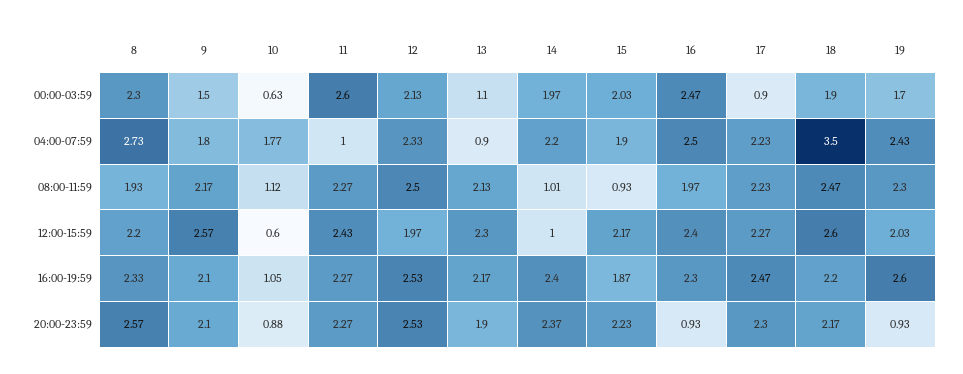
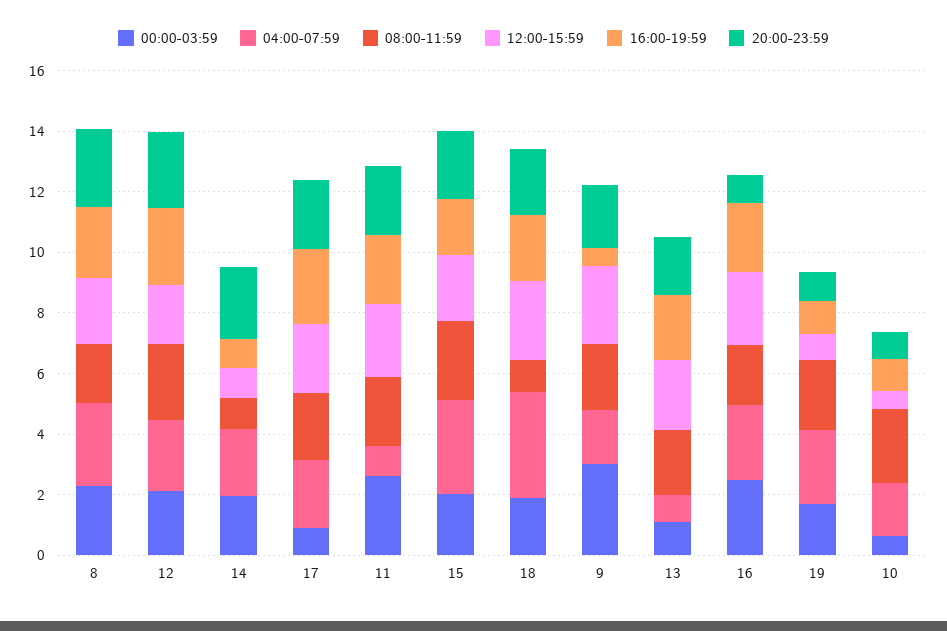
00:00-03:59, 9: 1.5 -> 3
04:00-07:59, 15: 1.9 -> 3
08:00-11:59, 10: 1.12 -> 2.5
08:00-11:59, 15: 0.93 -> 2.5
08:00-11:59, 18: 2.47 -> 1
12:00-15:59, 19: 2.03 -> 1
16:00-19:59, 9: 2.1 -> 0.5
16:00-19:59, 14: 2.4 -> 1
16:00-19:59, 19: 2.6 -> 1

